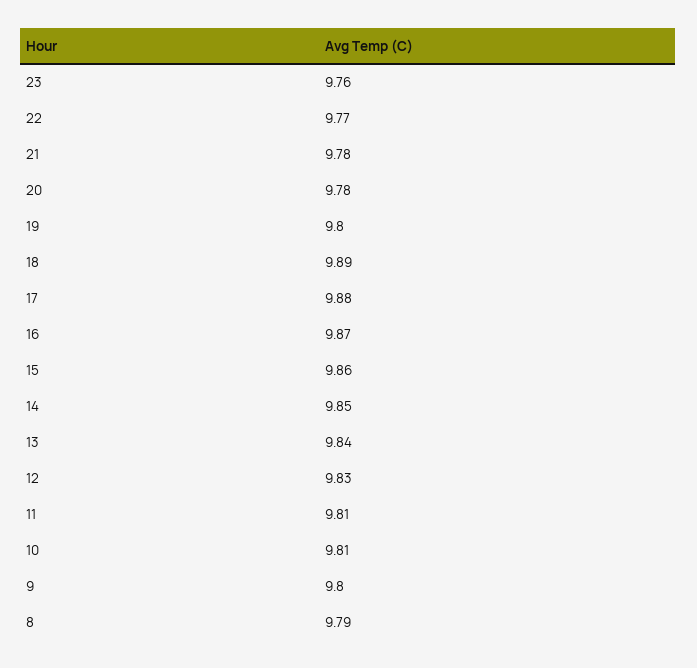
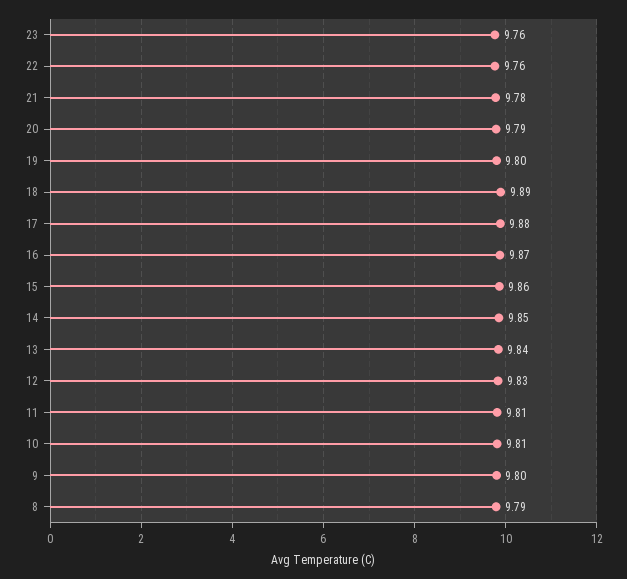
22: 9.77 -> 9.76
20: 9.78 -> 9.79

